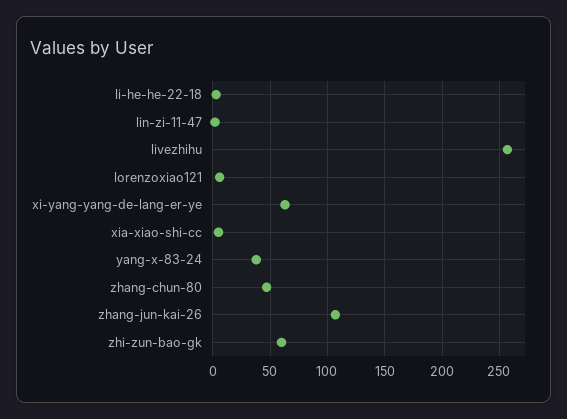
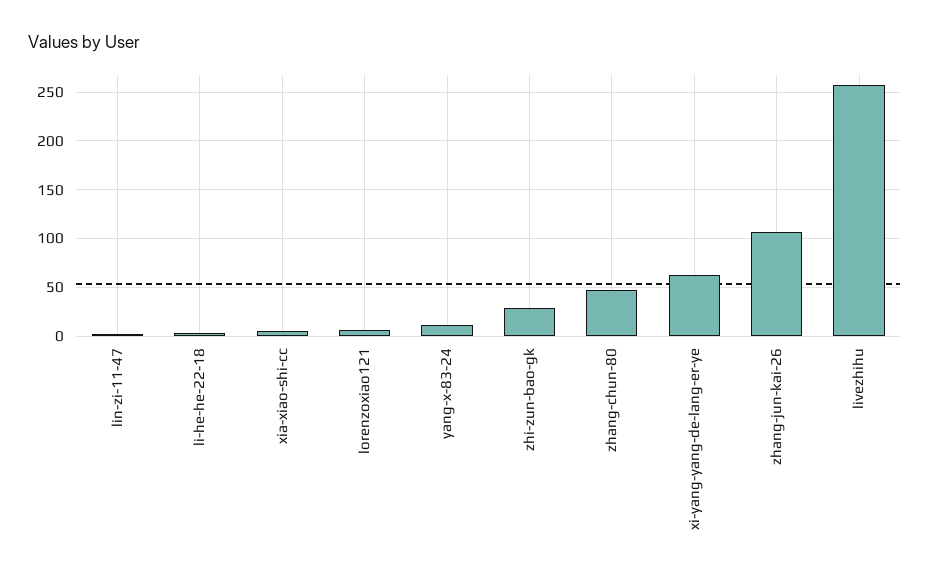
yang-x-83-24: 40 -> 10
zhi-zun-bao-gk: 60 -> 30

